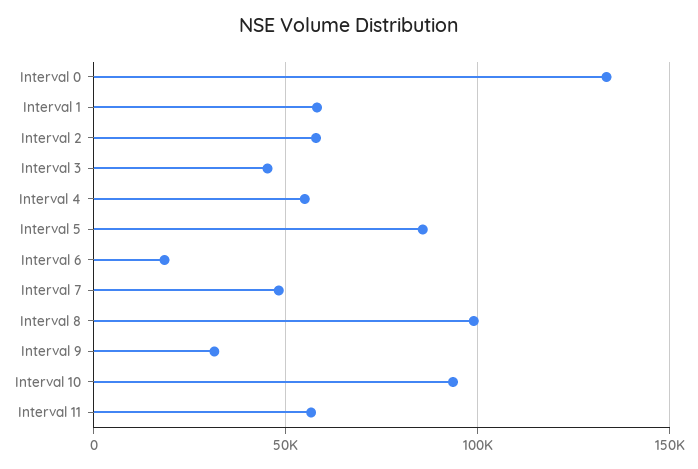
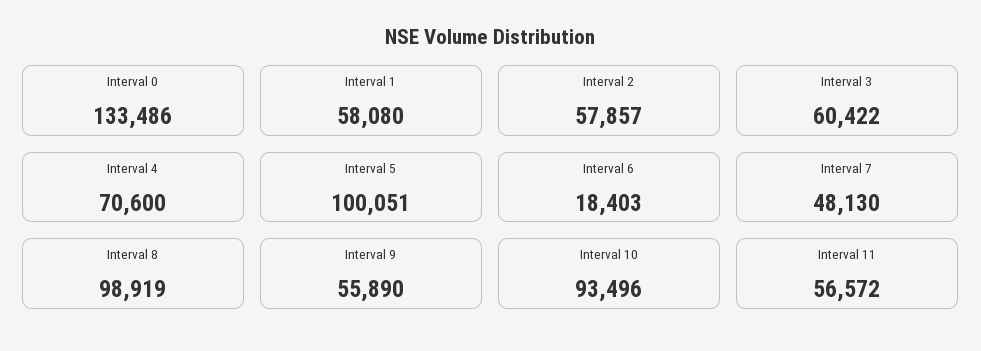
Interval 3: 45000 -> 60422
Interval 4: 55000 -> 70600
Interval 5: 85000 -> 100051
Interval 9: 30000 -> 55890

